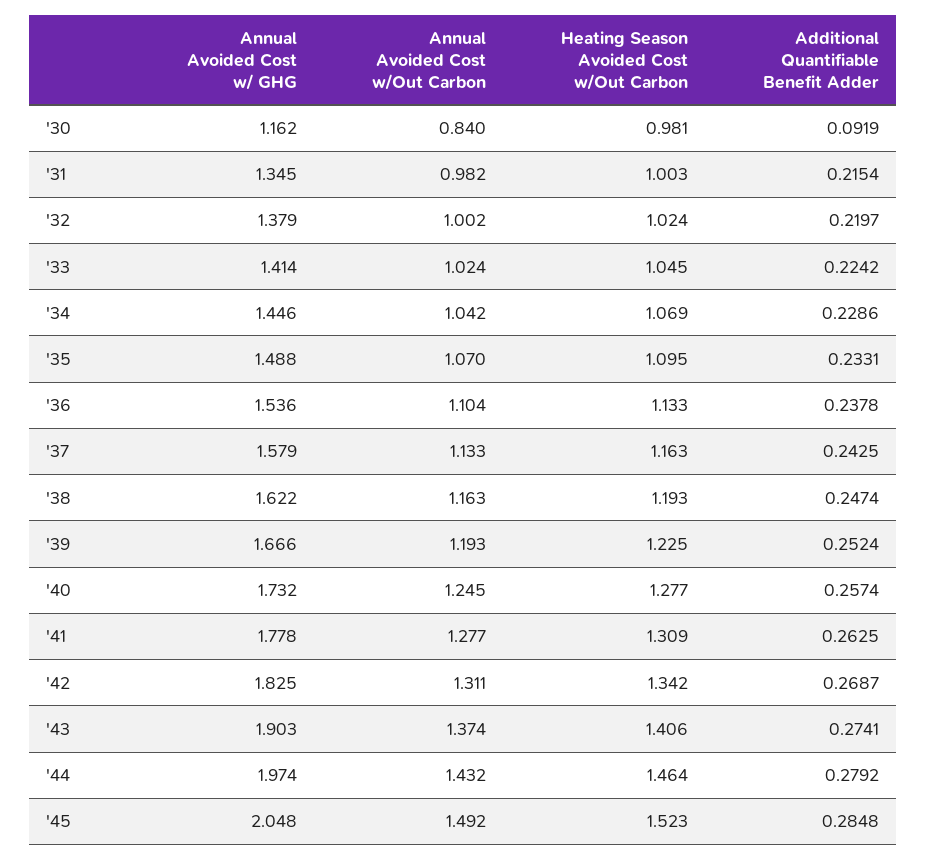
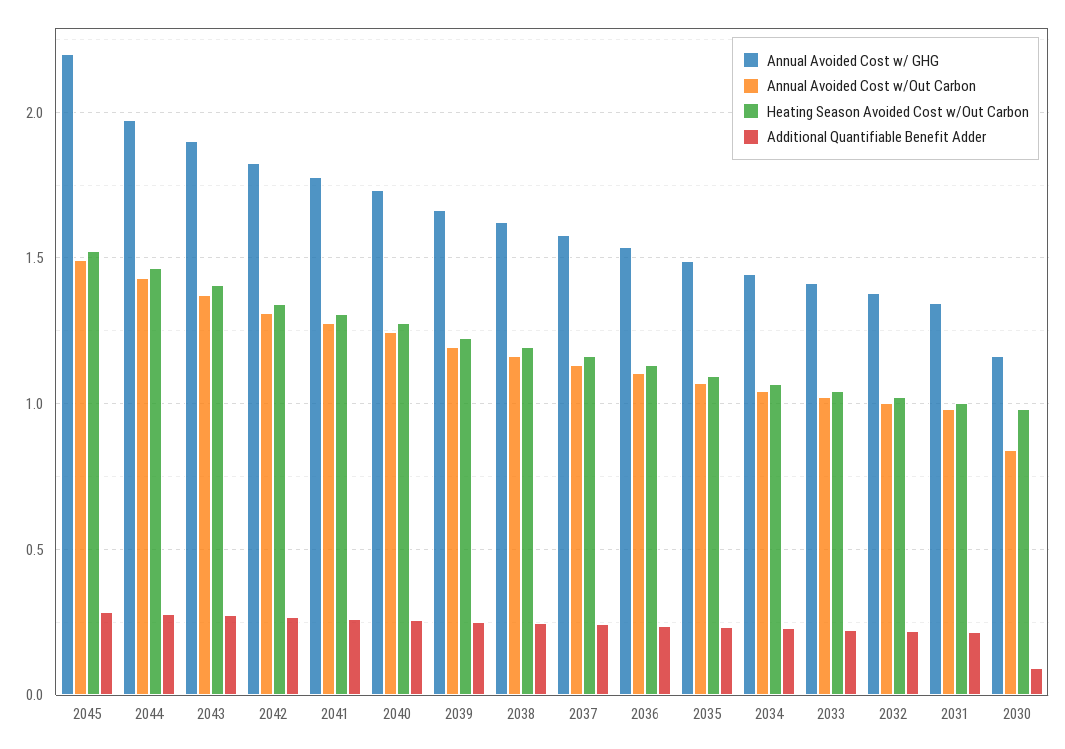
Annual Avoided Cost w/ GHG, '45: 2.048 -> 2.2

